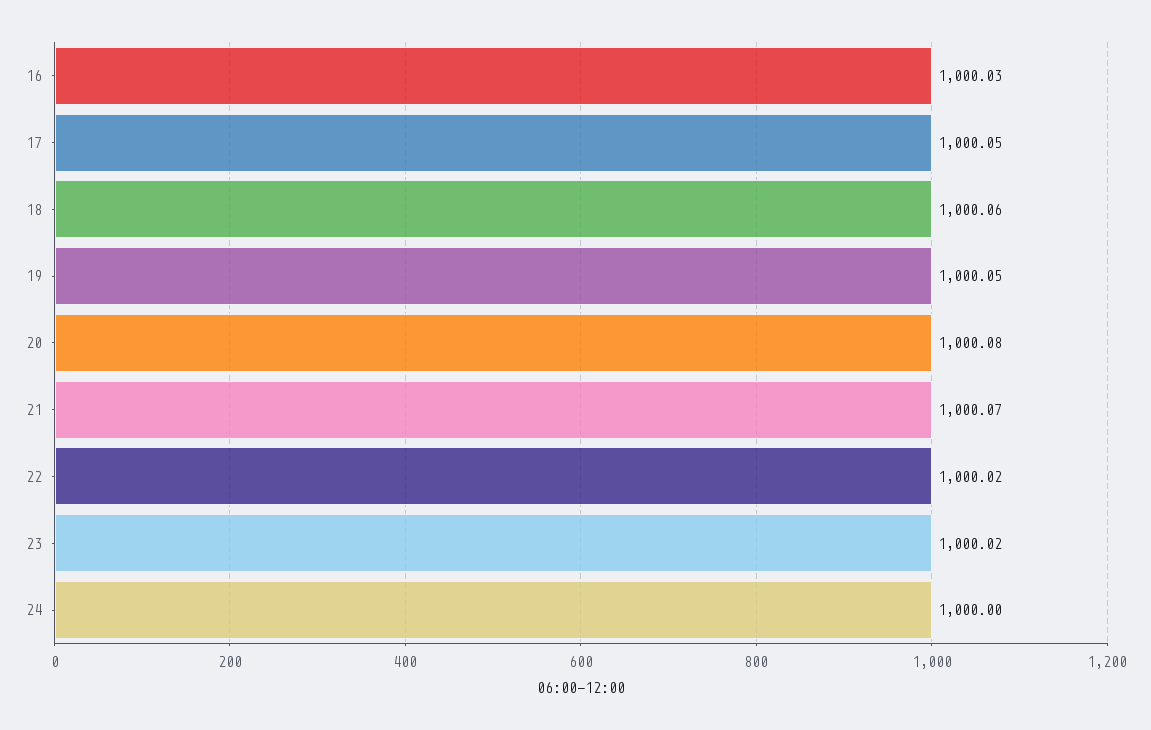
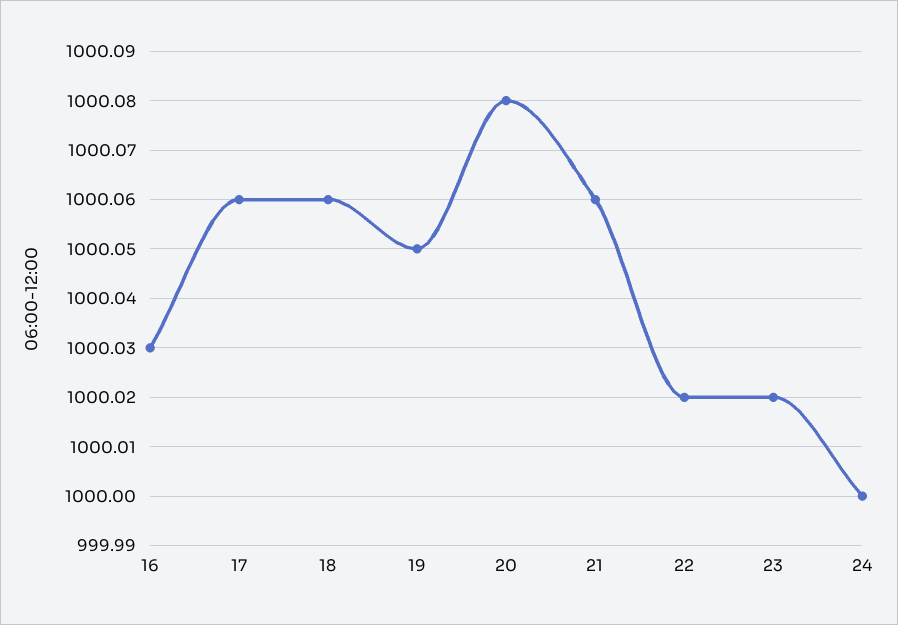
17: 1000.05 -> 1000.06
21: 1000.07 -> 1000.06

